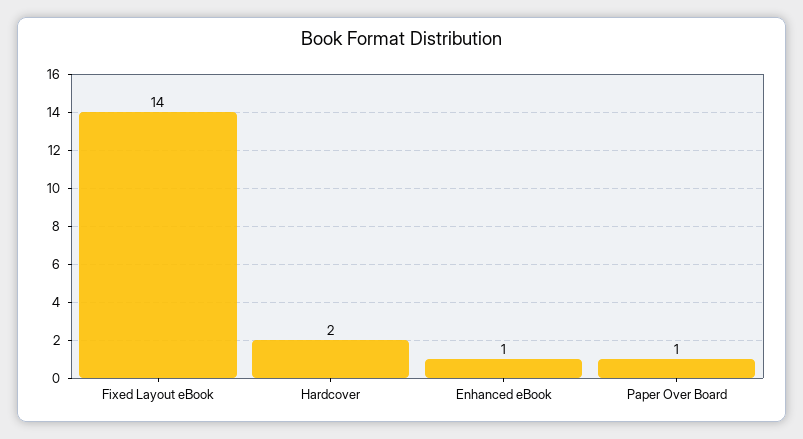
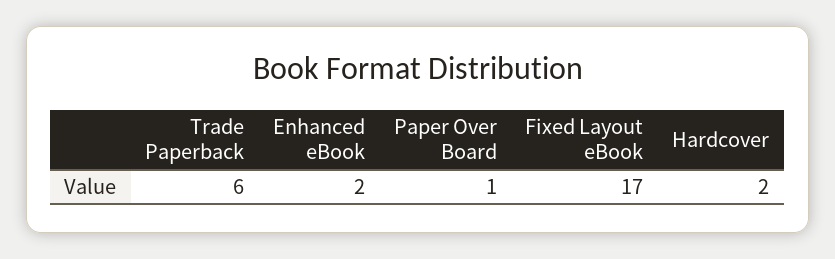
Fixed Layout eBook: 14 -> 17
Enhanced eBook: 1 -> 2
Trade Paperback: none -> 6

